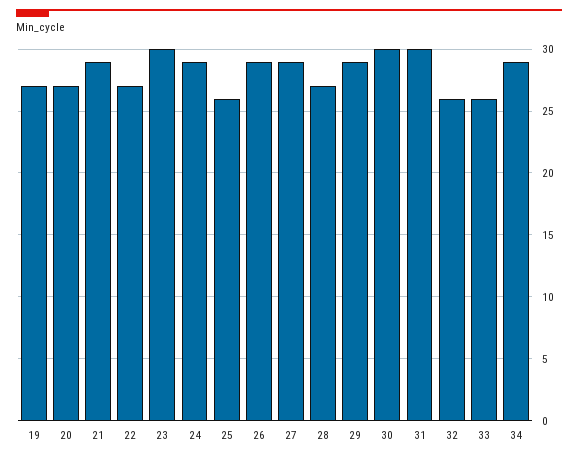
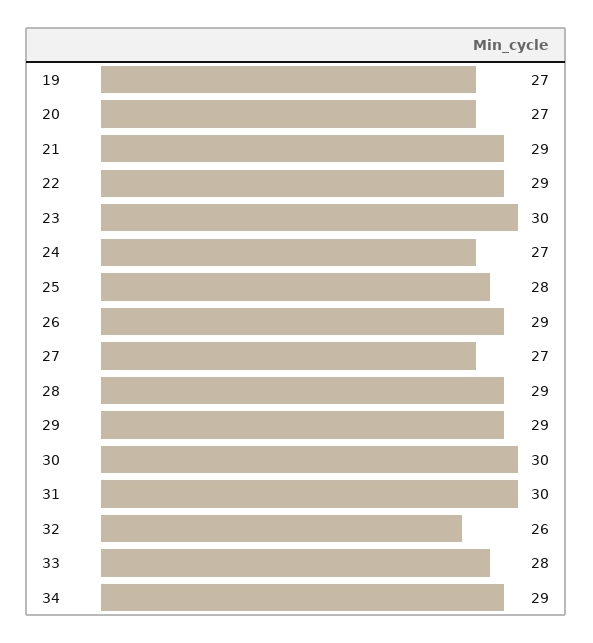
22: 27 -> 29
24: 29 -> 27
25: 26 -> 28
27: 29 -> 27
28: 27 -> 29
33: 26 -> 28

